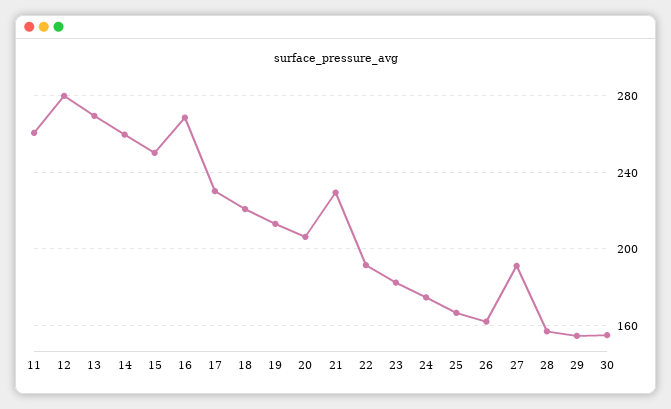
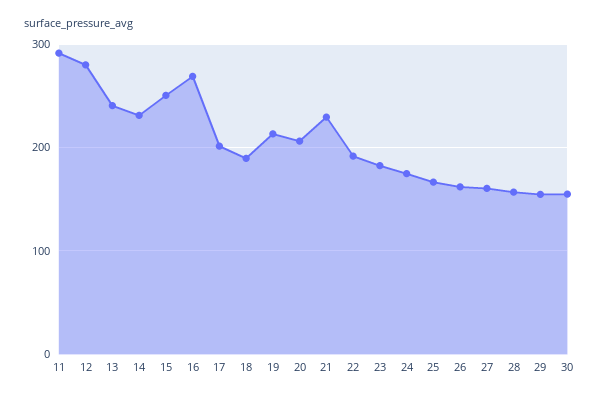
11: 260 -> 290
13: 270 -> 240
14: 260 -> 230
17: 230 -> 200
18: 220 -> 190
27: 190 -> 160

